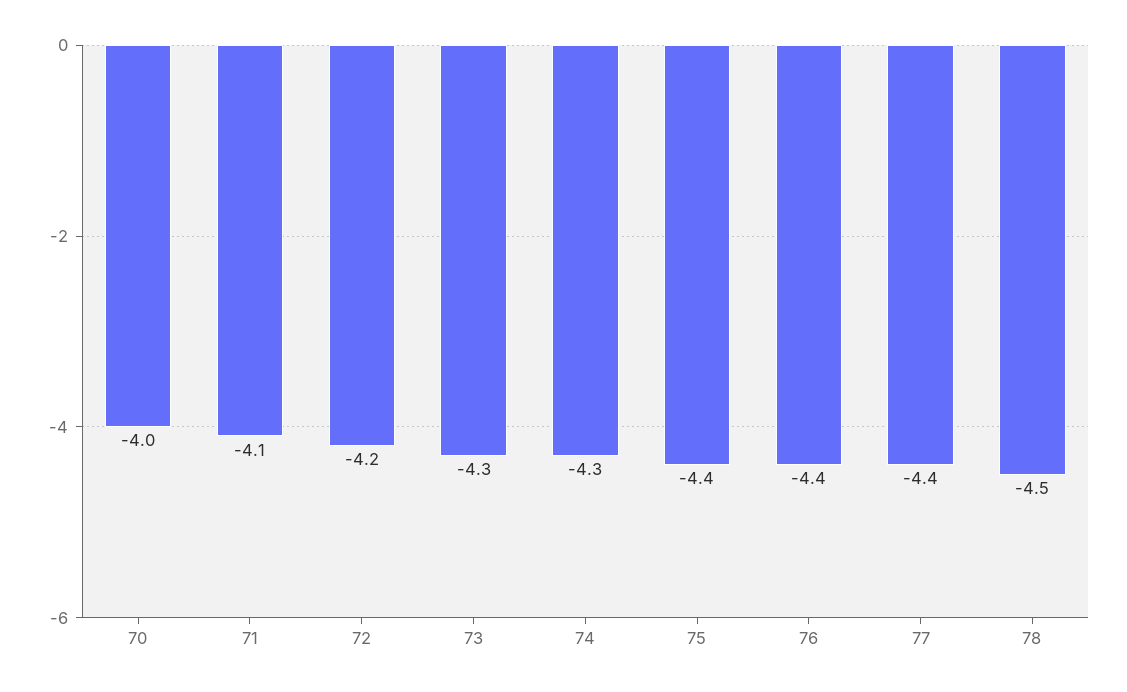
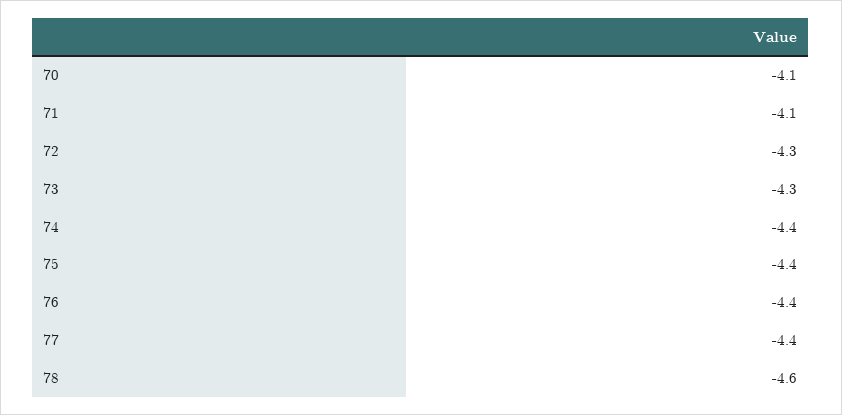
70: -4 -> -4.1
72: -4.2 -> -4.3
74: -4.3 -> -4.4
78: -4.5 -> -4.6

